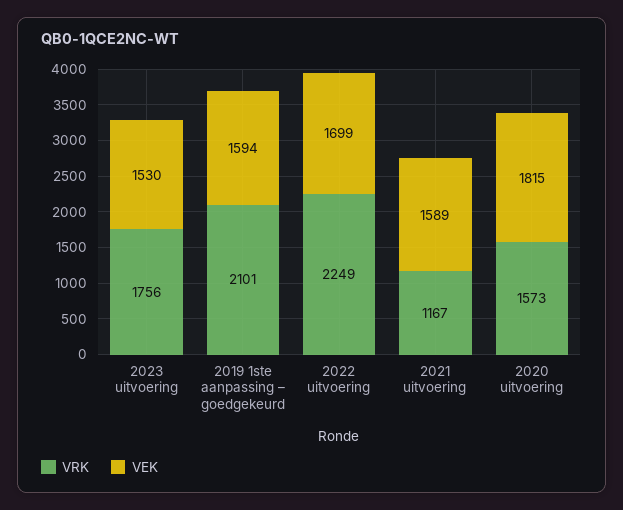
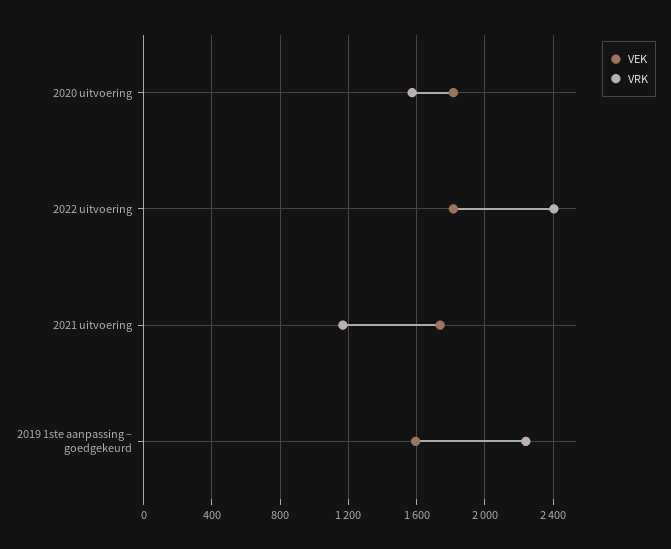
VRK, 2023 uitvoering: 1756 -> none
VEK, 2023 uitvoering: 1530 -> none
VRK, 2019 1ste aanpassing – goedgekeurd: 2101 -> 2250
VRK, 2022 uitvoering: 2249 -> 2400
VEK, 2022 uitvoering: 1699 -> 1800
VEK, 2021 uitvoering: 1589 -> 1750

